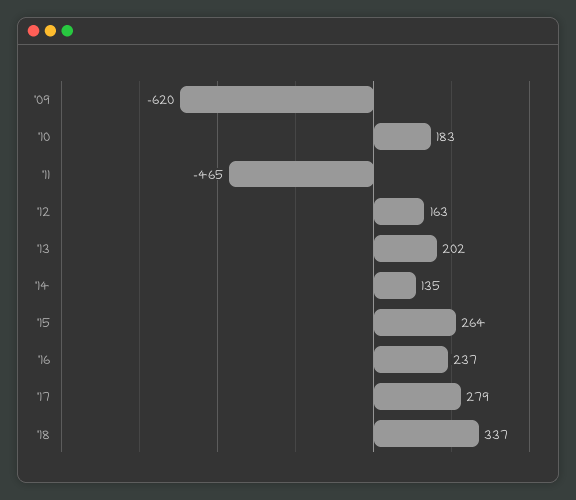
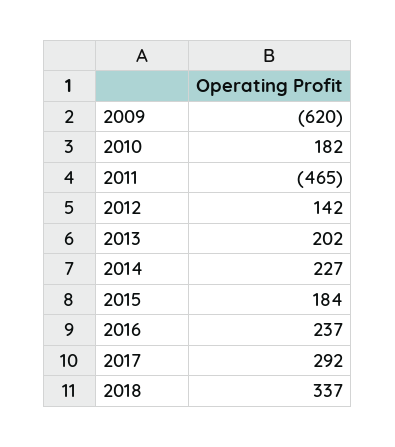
'10: 183 -> 182
'12: 163 -> 142
'14: 135 -> 227
'15: 264 -> 184
'17: 279 -> 292

